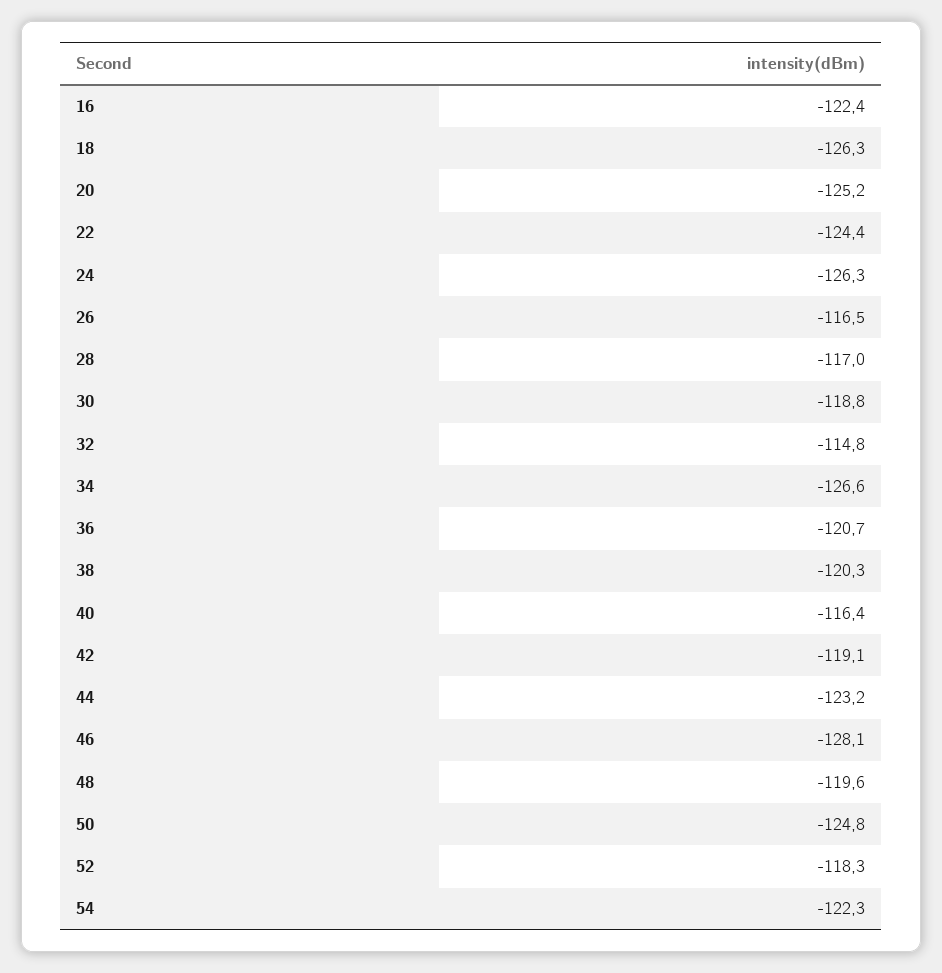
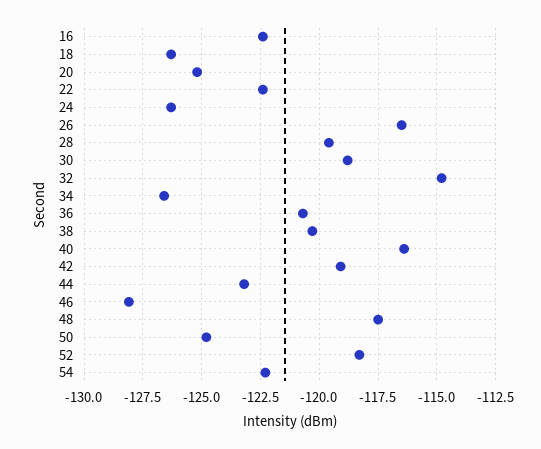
22: -124.4 -> -122.5
28: -117 -> -119.5
48: -119.6 -> -117.5

